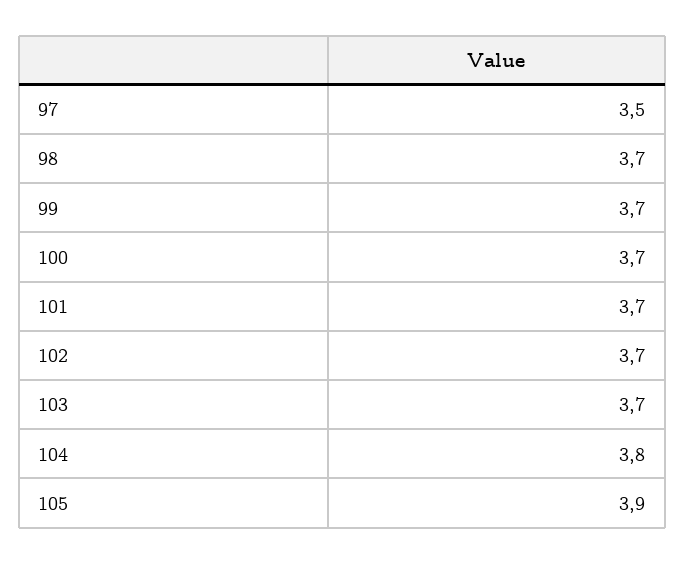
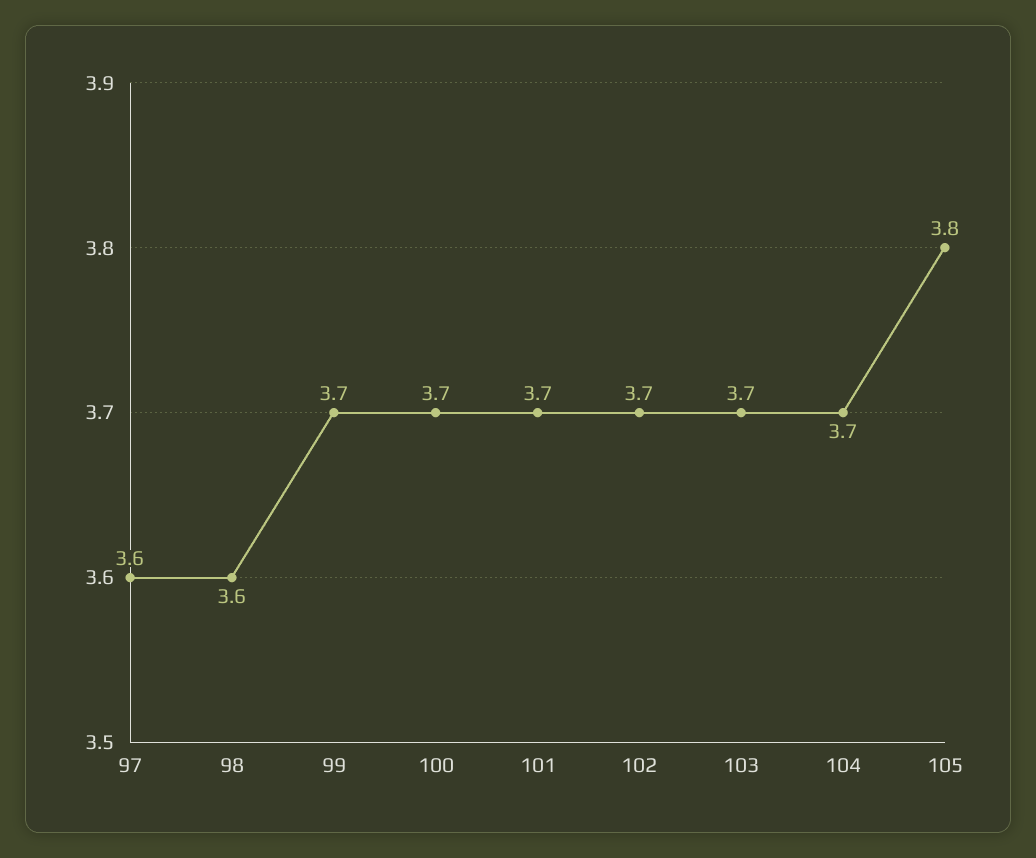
97: 3.5 -> 3.6
98: 3.7 -> 3.6
104: 3.8 -> 3.7
105: 3.9 -> 3.8

